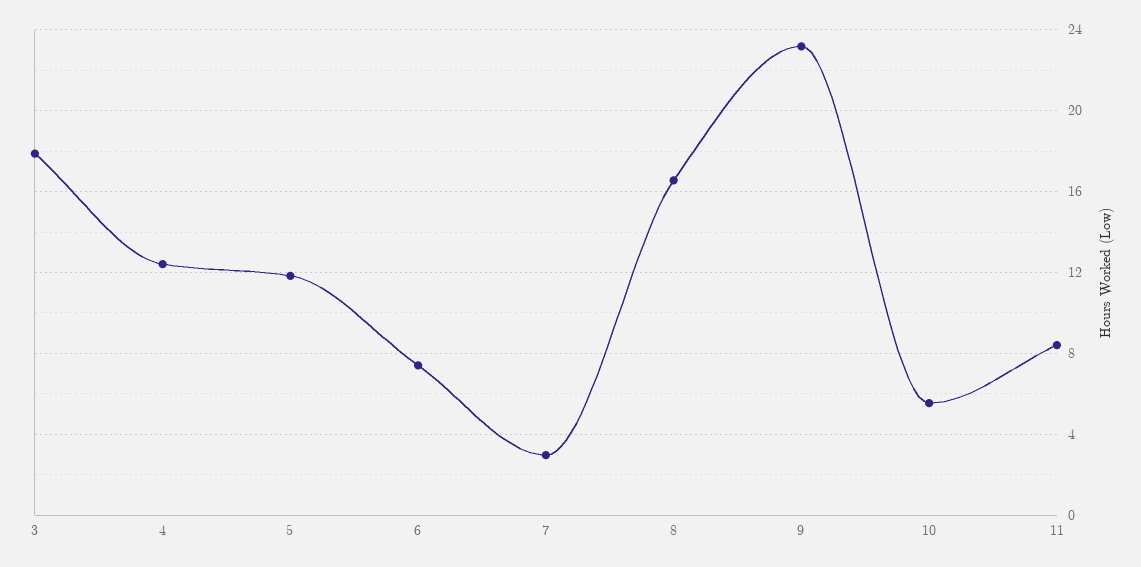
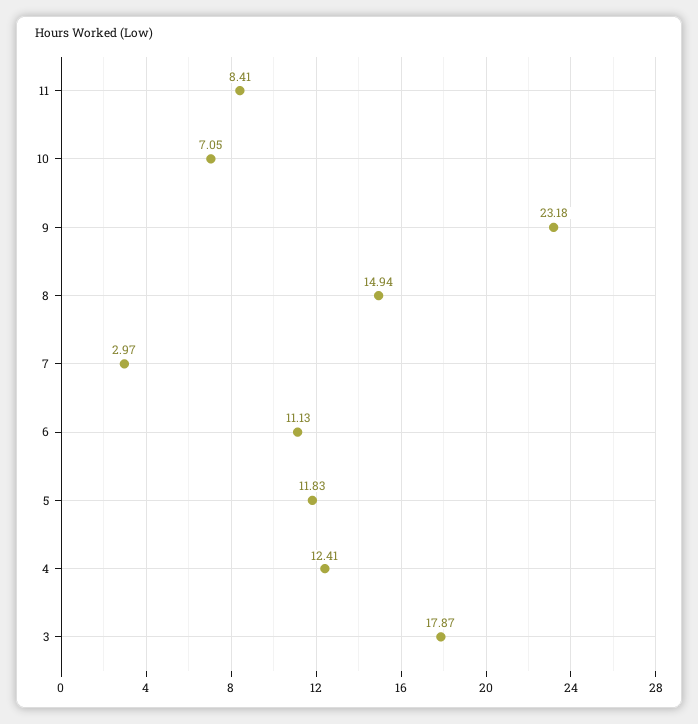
6: 7.5 -> 11.13
8: 16.5 -> 14.94
10: 5.5 -> 7.05

